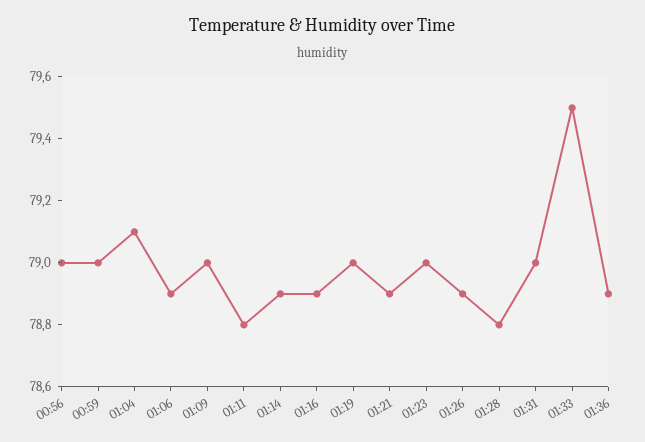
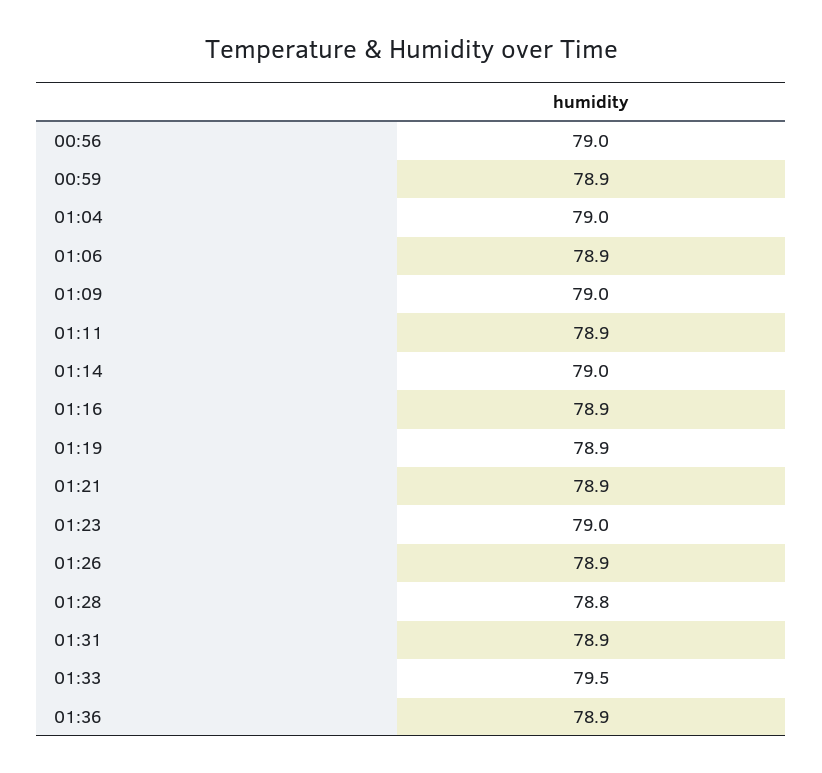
00:59: 79 -> 78.9
01:04: 79.1 -> 79
01:11: 78.8 -> 78.9
01:14: 78.9 -> 79
01:19: 79 -> 78.9
01:31: 79 -> 78.9

